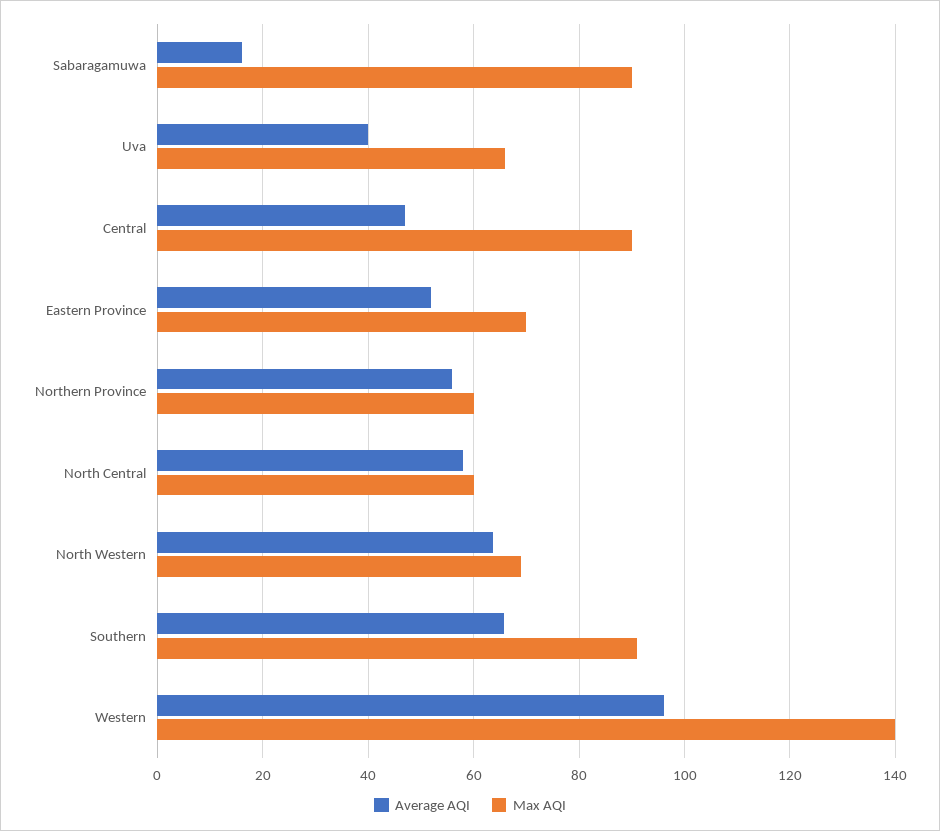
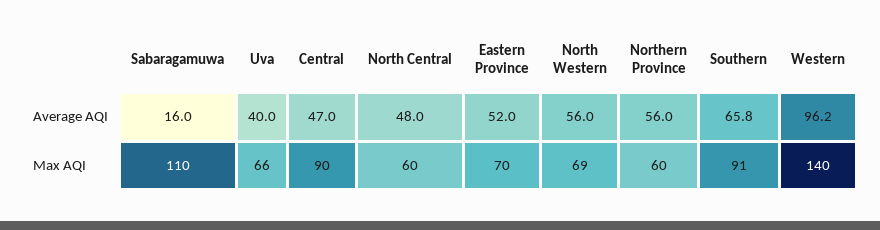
Max AQI, Sabaragamuwa: 90 -> 110
Average AQI, North Central: 58 -> 48
Average AQI, North Western: 64 -> 56

